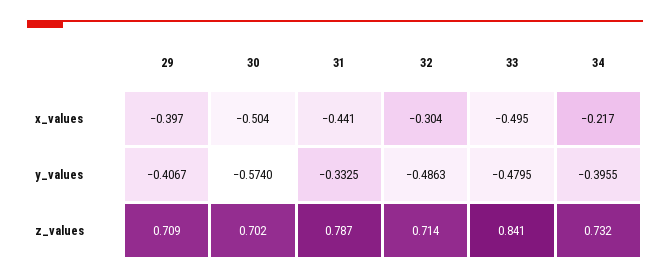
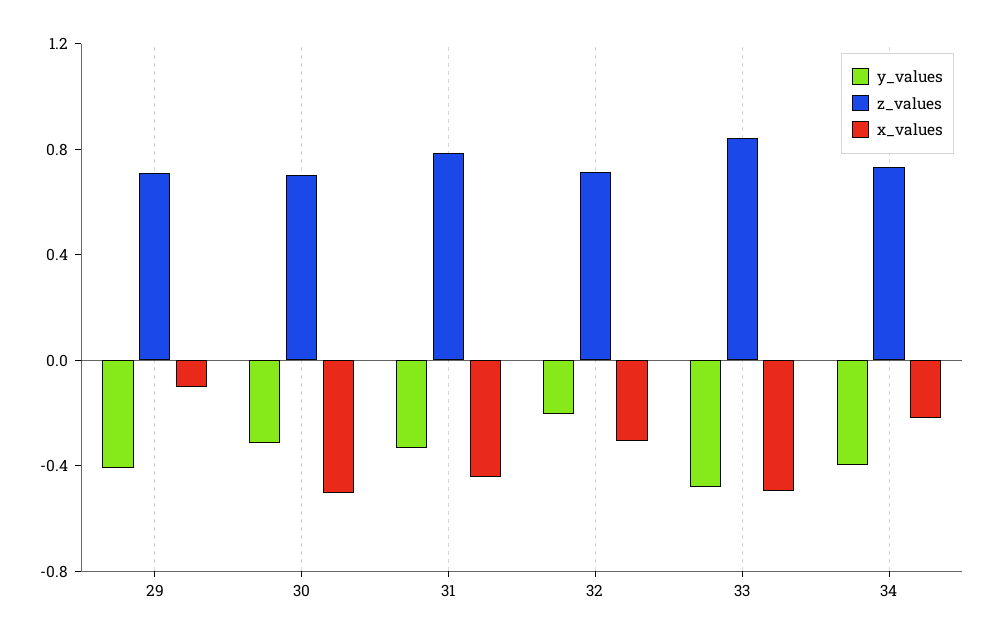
x_values, 29: -0.397 -> -0.1
y_values, 30: -0.574 -> -0.3
y_values, 32: -0.4863 -> -0.2

